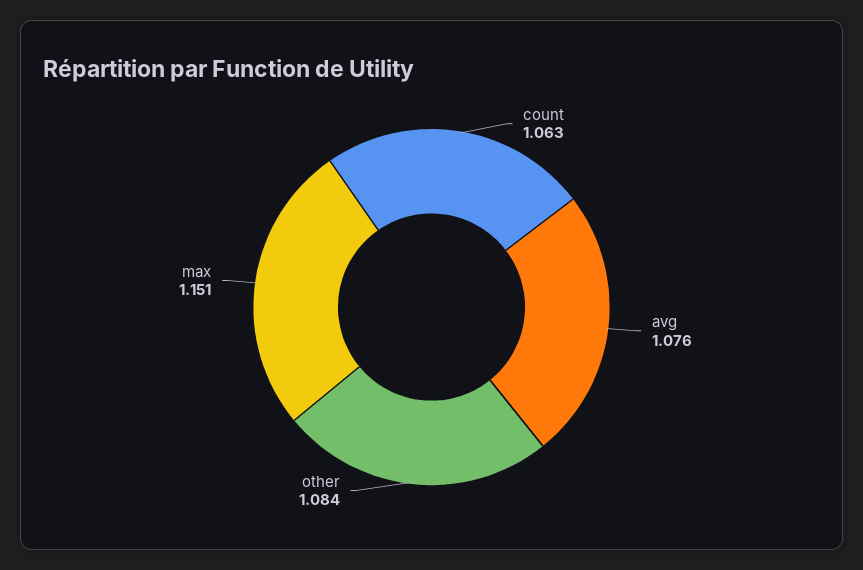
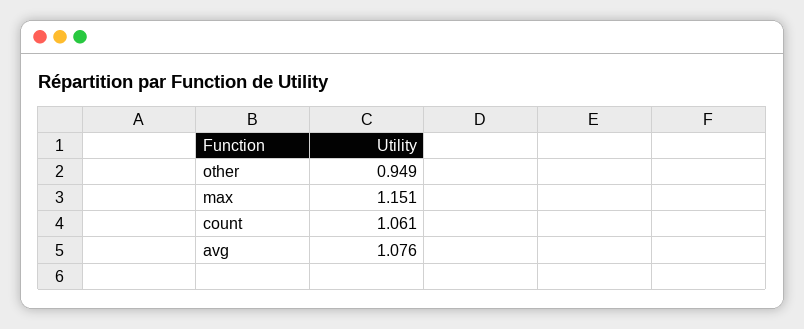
count: 1.063 -> 1.061
other: 1.084 -> 0.949

